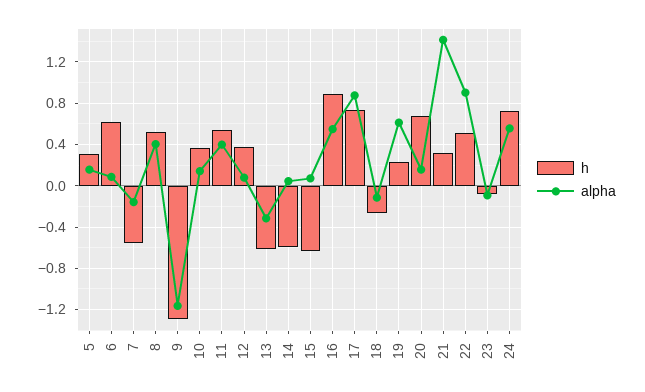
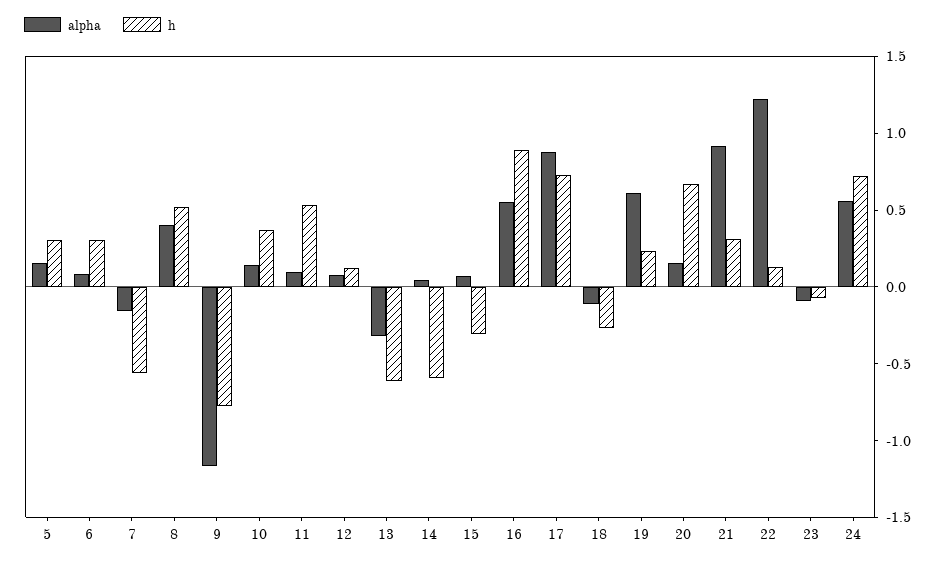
h, 6: 0.6 -> 0.3
h, 9: -1.3 -> -0.8
alpha, 11: 0.4 -> 0.1
h, 12: 0.4 -> 0.1
h, 15: -0.6 -> -0.3
alpha, 21: 1.4 -> 0.9
h, 22: 0.5 -> 0.1
alpha, 22: 0.9 -> 1.2

